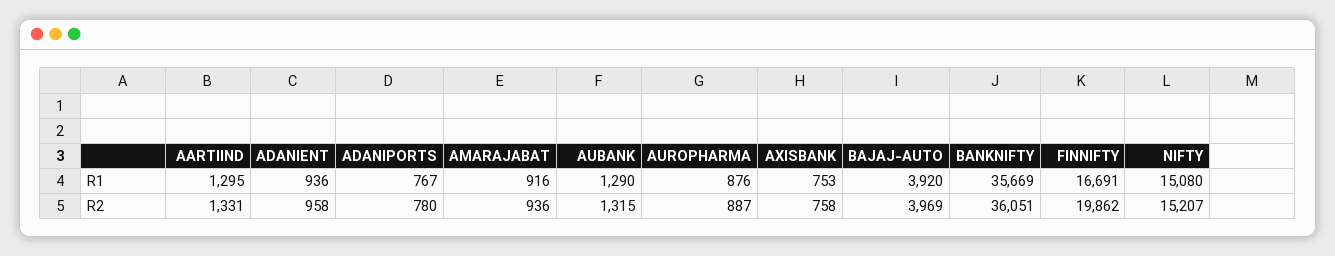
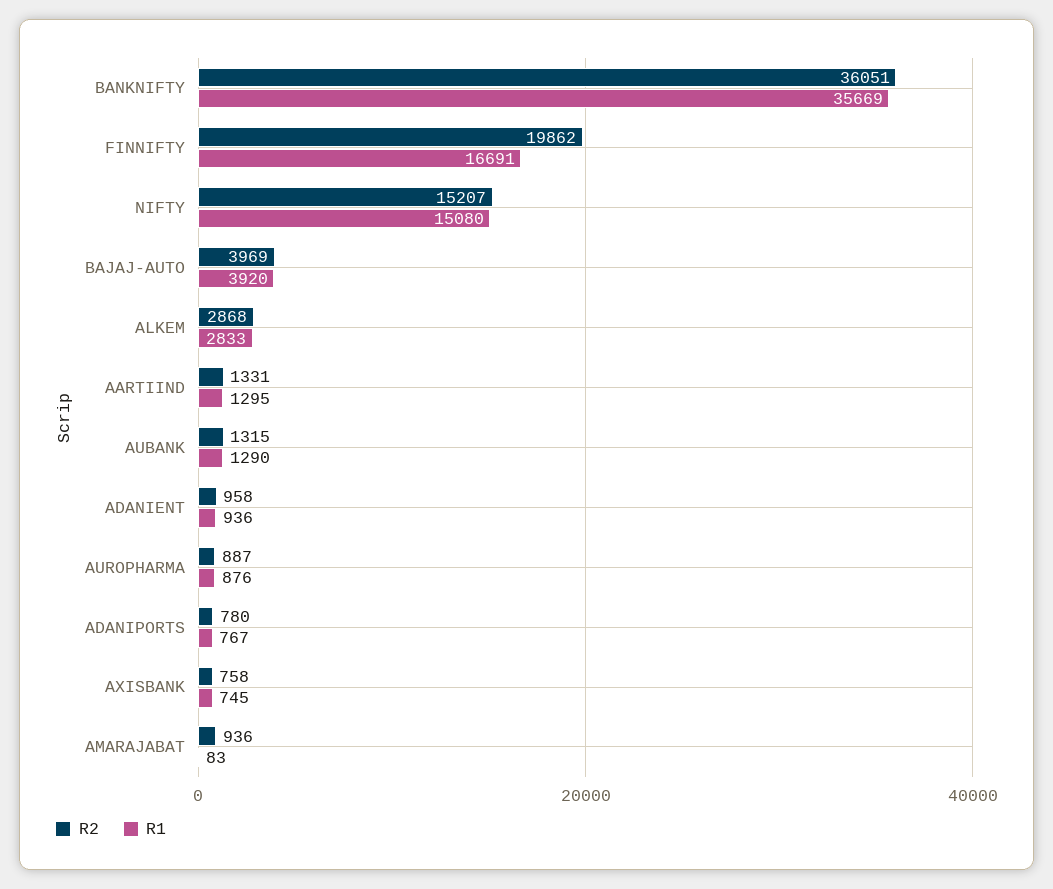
R1, AMARAJABAT: 916 -> 83
R1, AXISBANK: 753 -> 745
R2, ALKEM: none -> 2868
R1, ALKEM: none -> 2833

